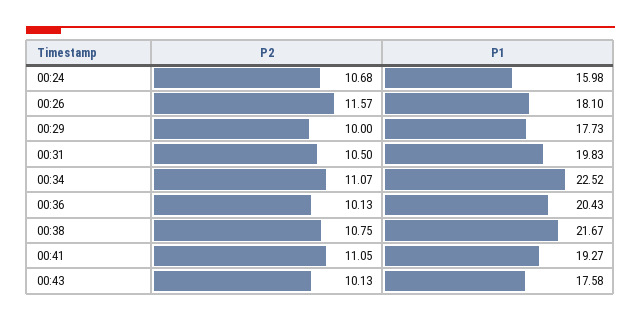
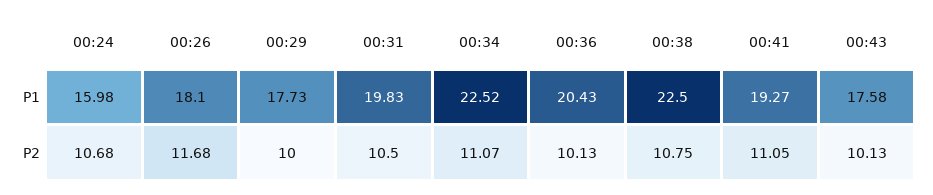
P2, 00:26: 11.57 -> 11.68
P1, 00:38: 21.67 -> 22.5

